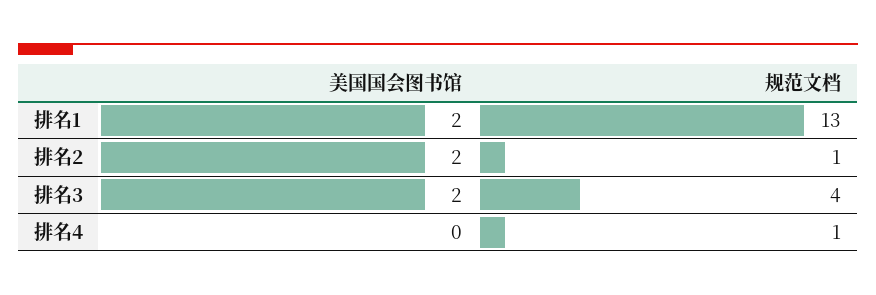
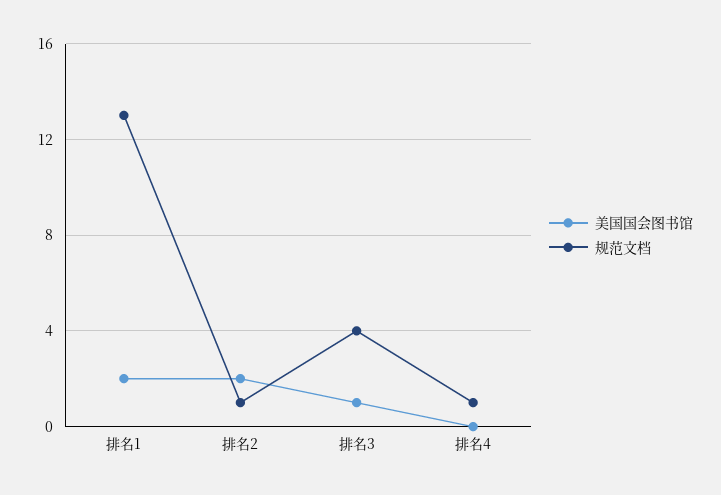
美国国会图书馆, 排名3: 2 -> 1

